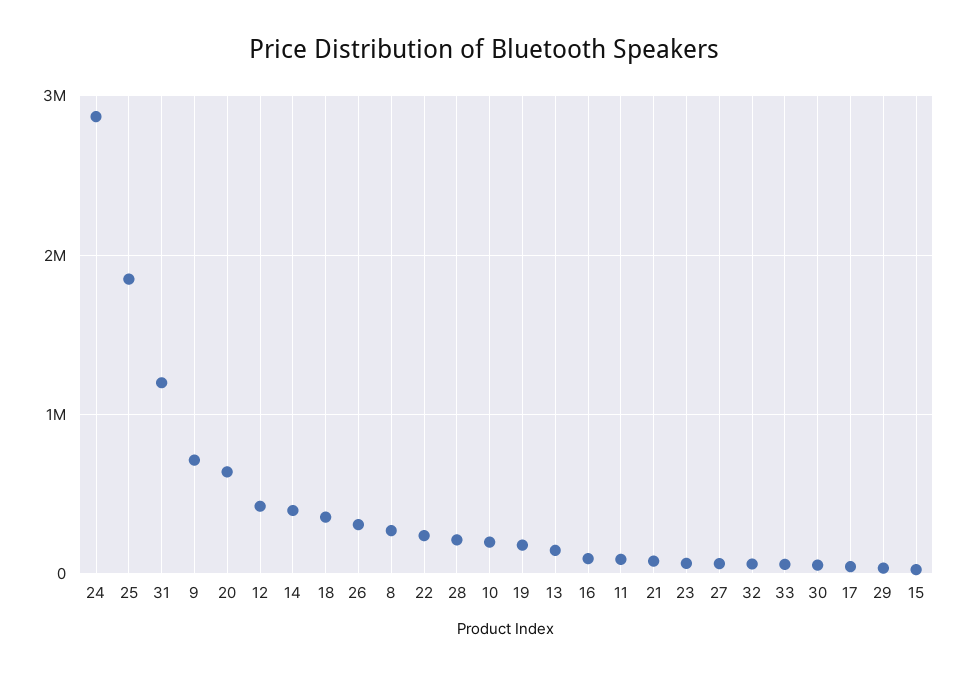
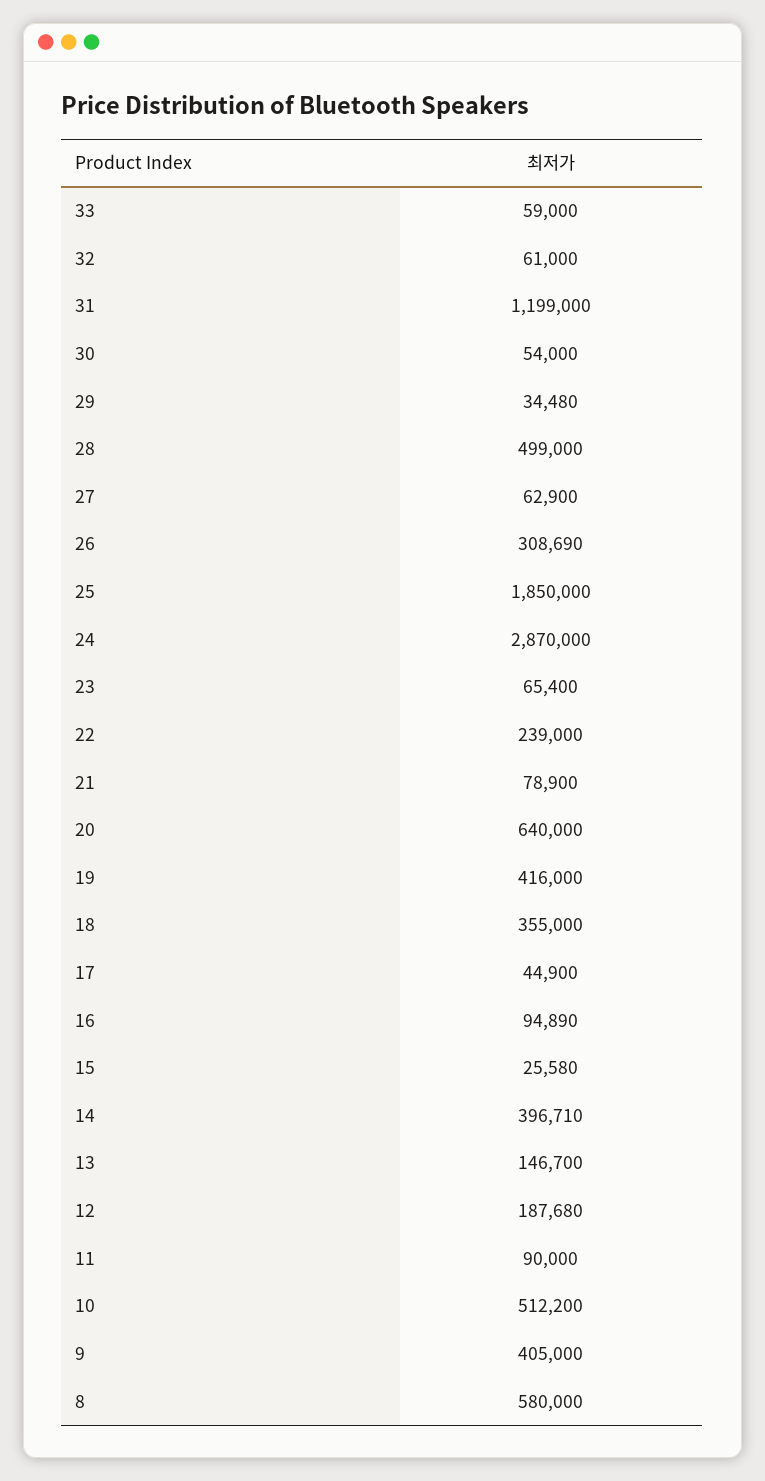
9: 700000 -> 405000
12: 400000 -> 187680
8: 300000 -> 580000
28: 200000 -> 499000
10: 200000 -> 512200
19: 200000 -> 416000

